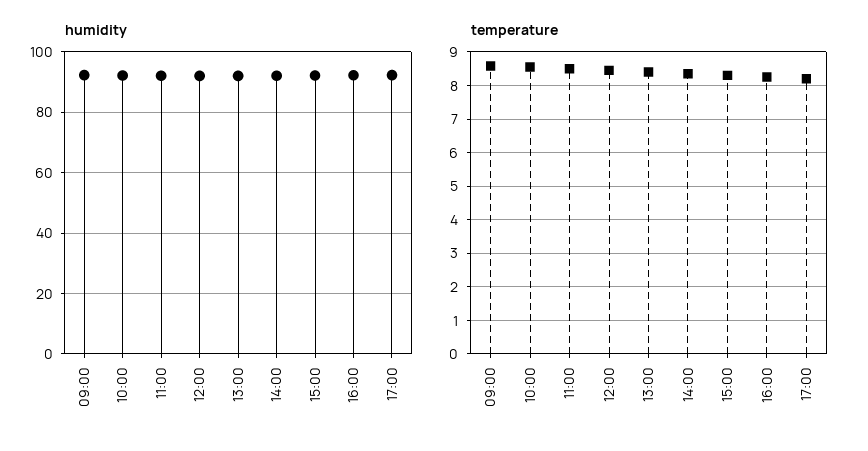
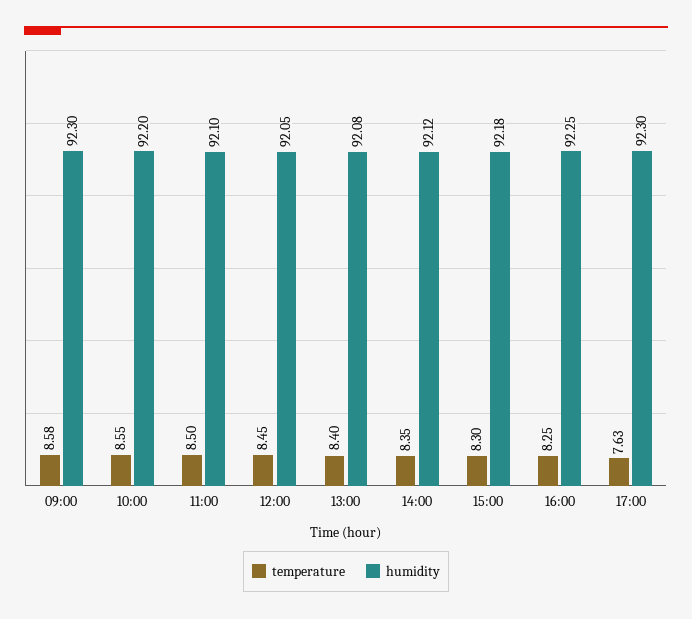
temperature, 17:00: 8.2 -> 7.63

